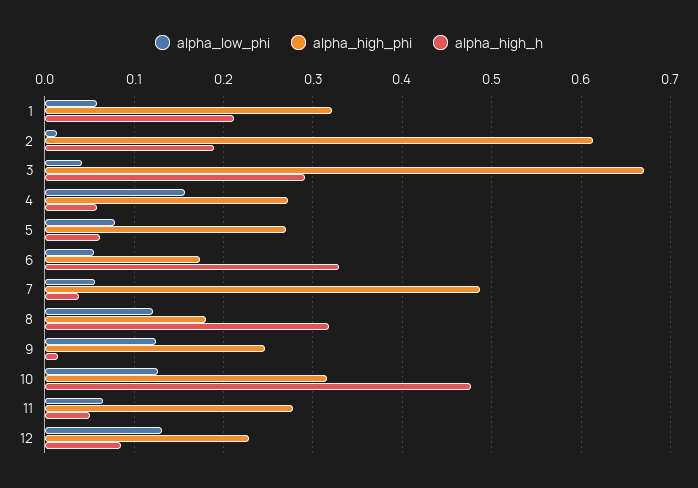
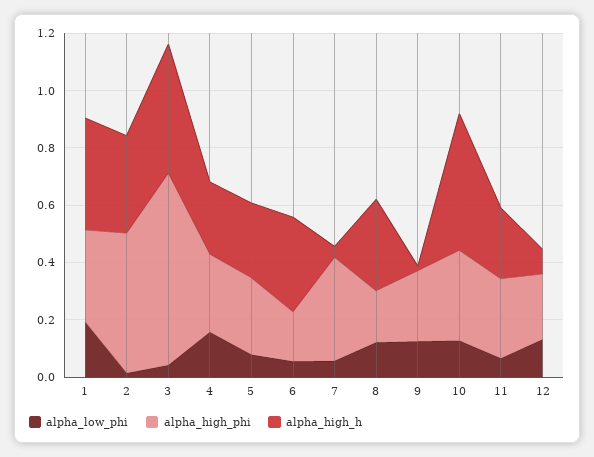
alpha_low_phi, 1: 0.06 -> 0.2
alpha_high_h, 1: 0.21 -> 0.4
alpha_high_phi, 2: 0.61 -> 0.5
alpha_high_h, 2: 0.19 -> 0.35
alpha_high_h, 3: 0.29 -> 0.45
alpha_high_h, 4: 0.06 -> 0.25
alpha_high_h, 5: 0.06 -> 0.25
alpha_high_phi, 7: 0.49 -> 0.35
alpha_high_h, 11: 0.05 -> 0.25

